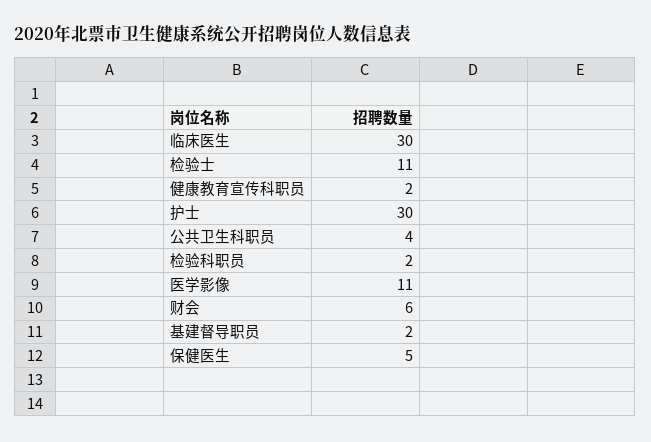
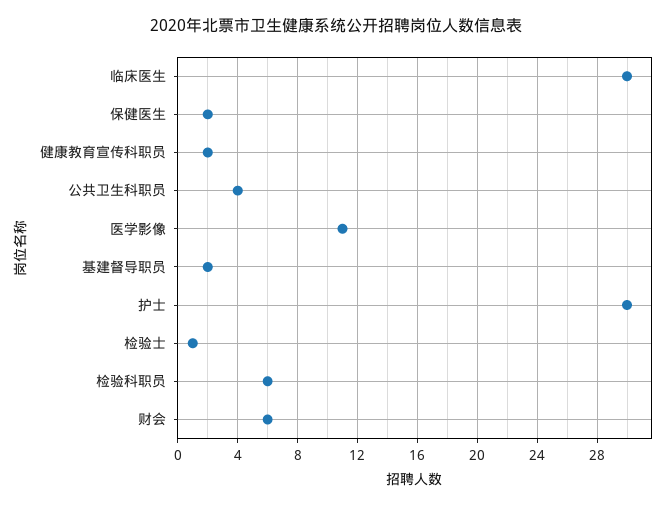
检验士: 11 -> 1
检验科职员: 2 -> 6
保健医生: 5 -> 2

